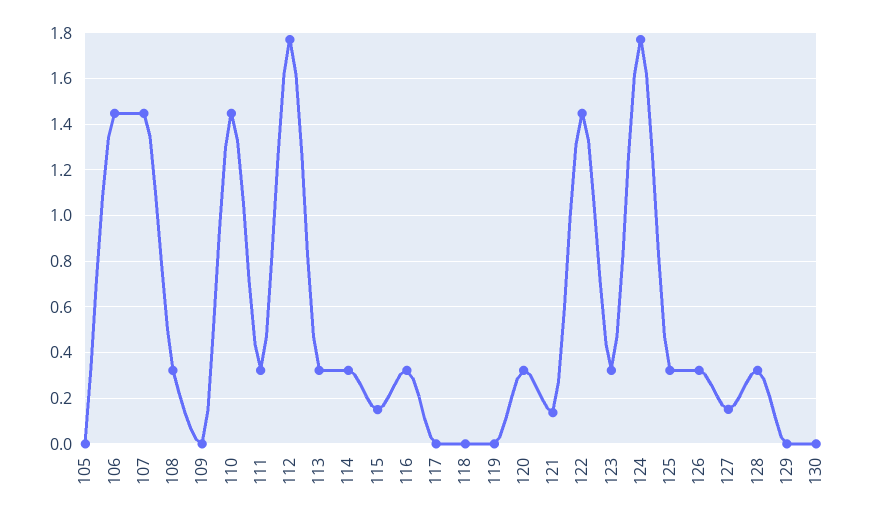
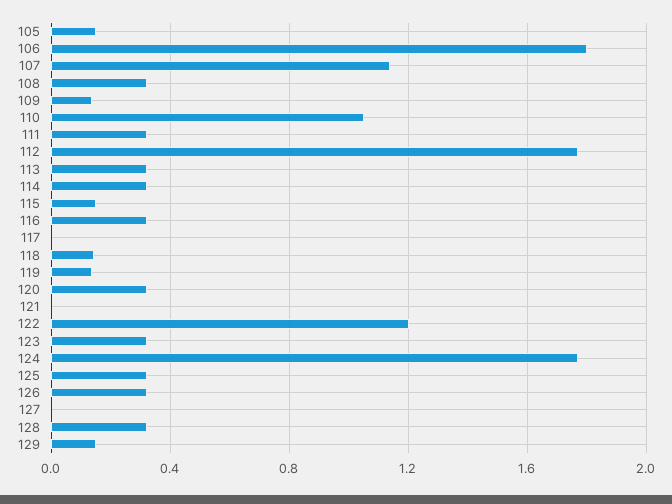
105: 0 -> 0.15
106: 1.45 -> 1.8
107: 1.45 -> 1.15
109: 0 -> 0.15
110: 1.45 -> 1.05
118: 0 -> 0.15
119: 0 -> 0.15
121: 0.15 -> 0
122: 1.45 -> 1.2
127: 0.15 -> 0
129: 0 -> 0.15
130: 0 -> none

